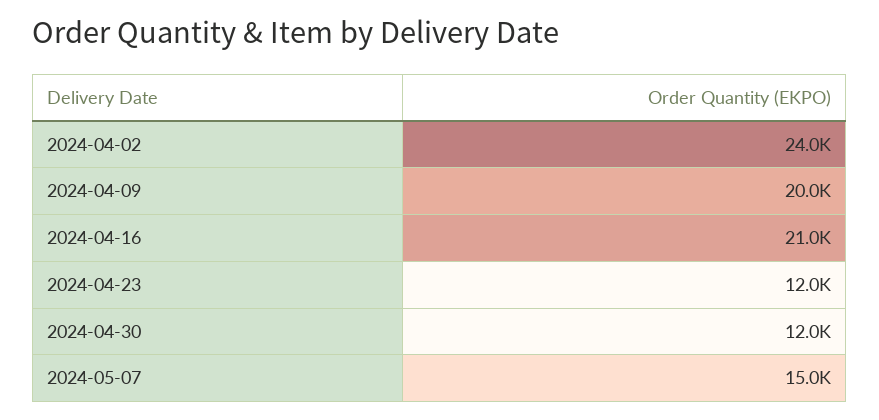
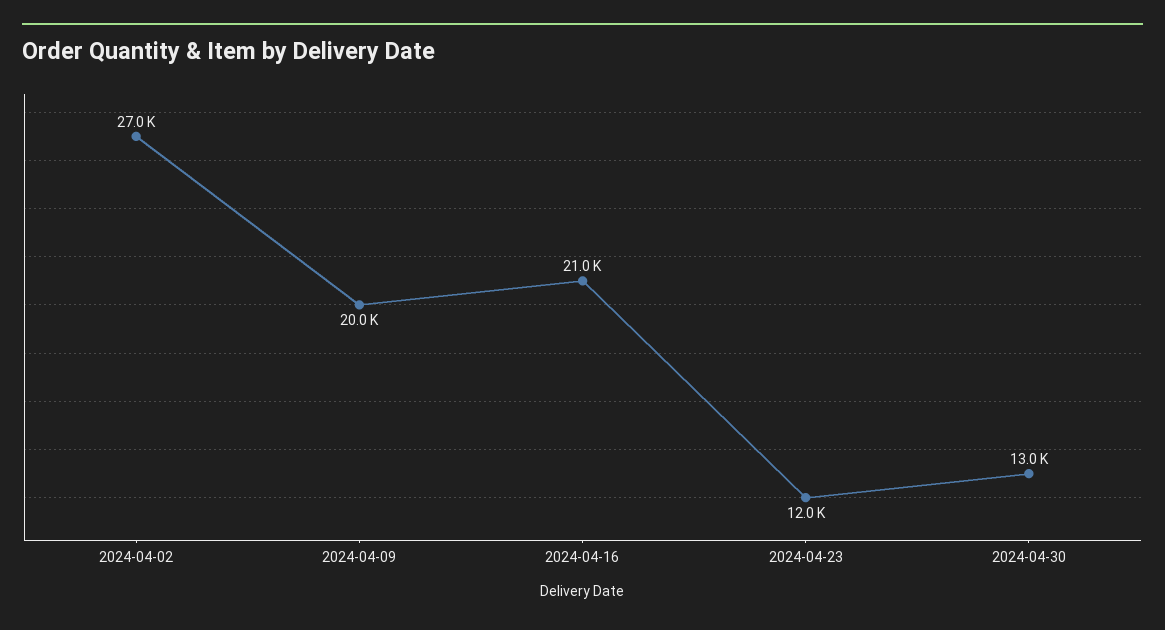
2024-04-02: 24000 -> 27000
2024-04-30: 12000 -> 13000
2024-05-07: 15000 -> none

